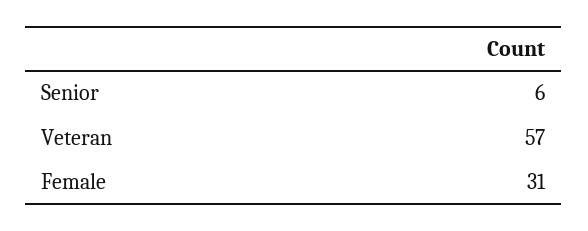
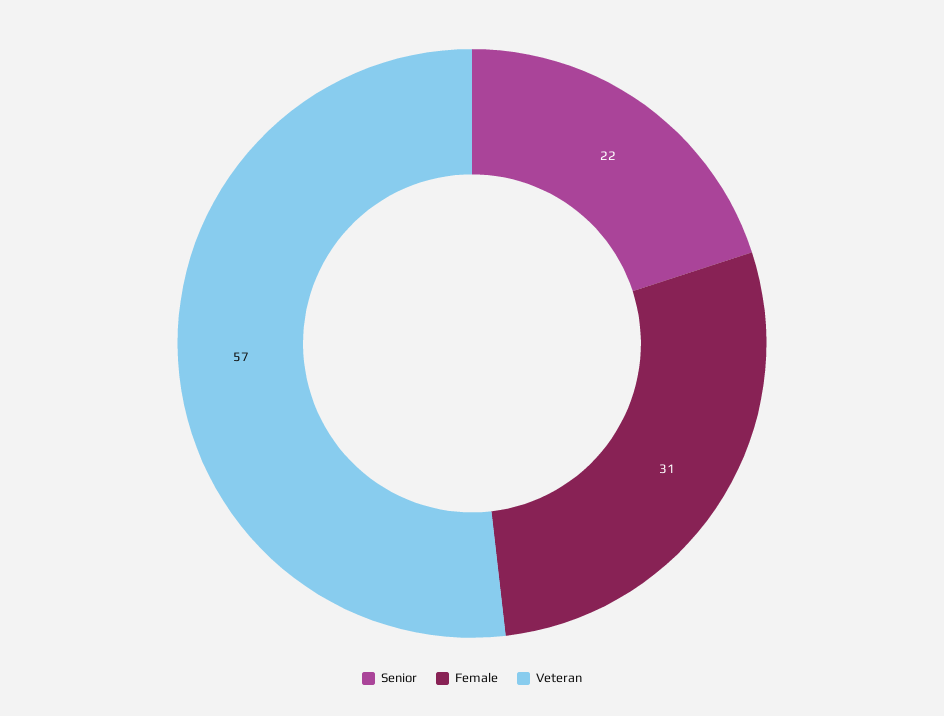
Senior: 6 -> 22

